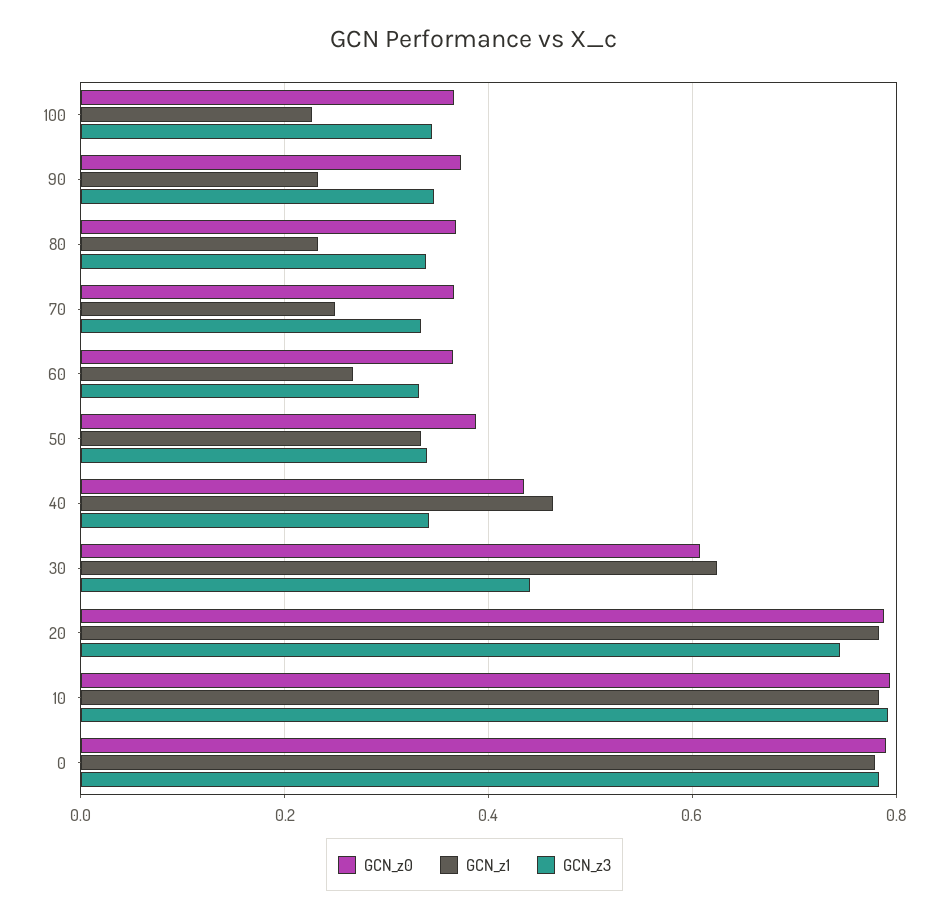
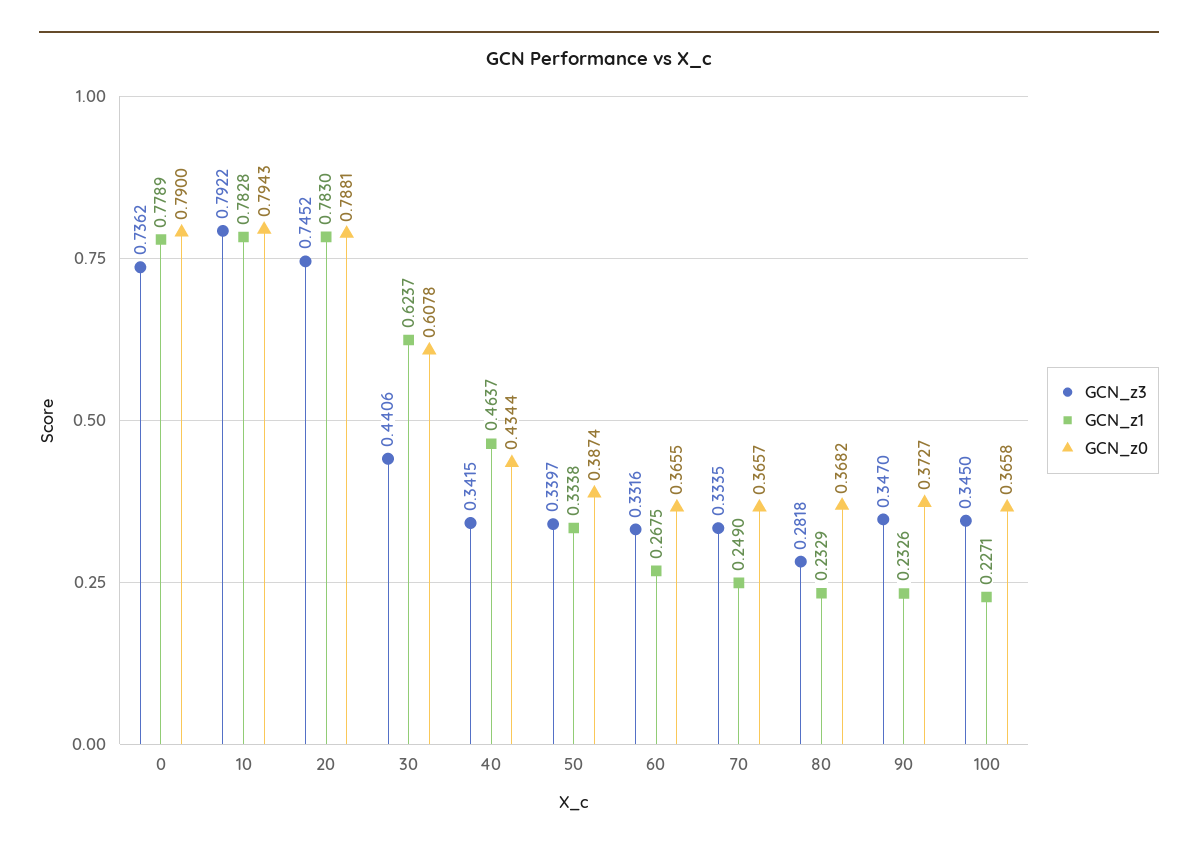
GCN_z3, 80: 0.34 -> 0.2818
GCN_z3, 0: 0.78 -> 0.7362

